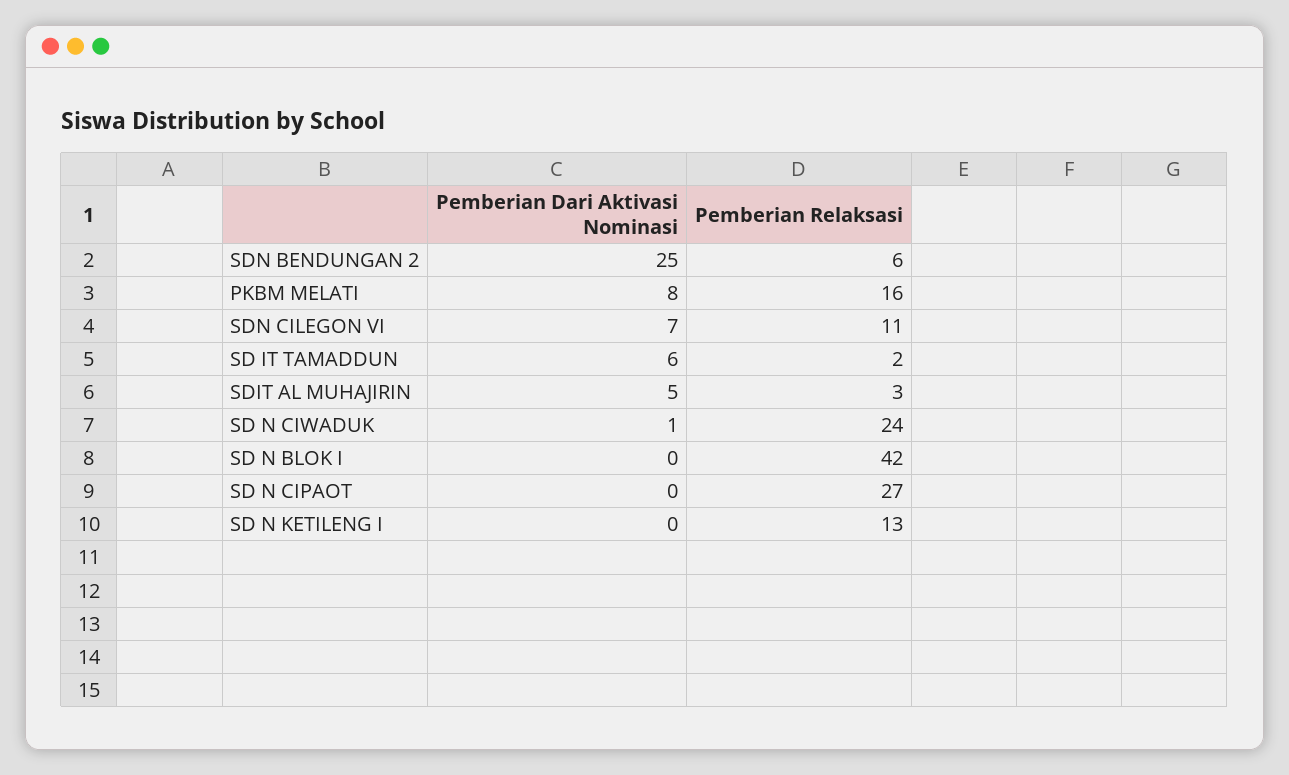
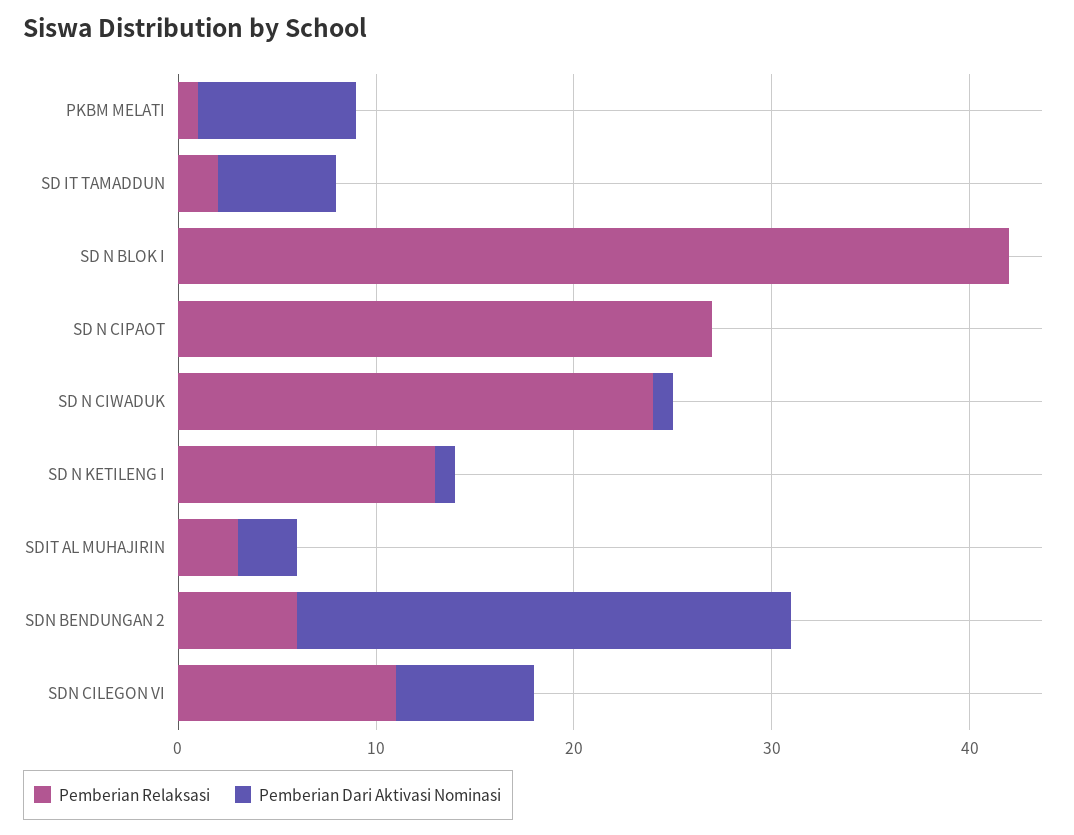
Pemberian Relaksasi, PKBM MELATI: 16 -> 1
Pemberian Dari Aktivasi Nominasi, SDIT AL MUHAJIRIN: 5 -> 3
Pemberian Dari Aktivasi Nominasi, SD N KETILENG I: 0 -> 1

